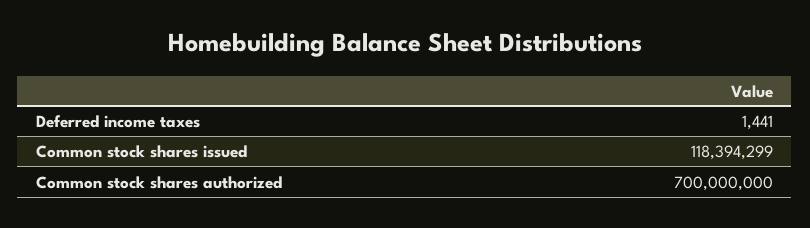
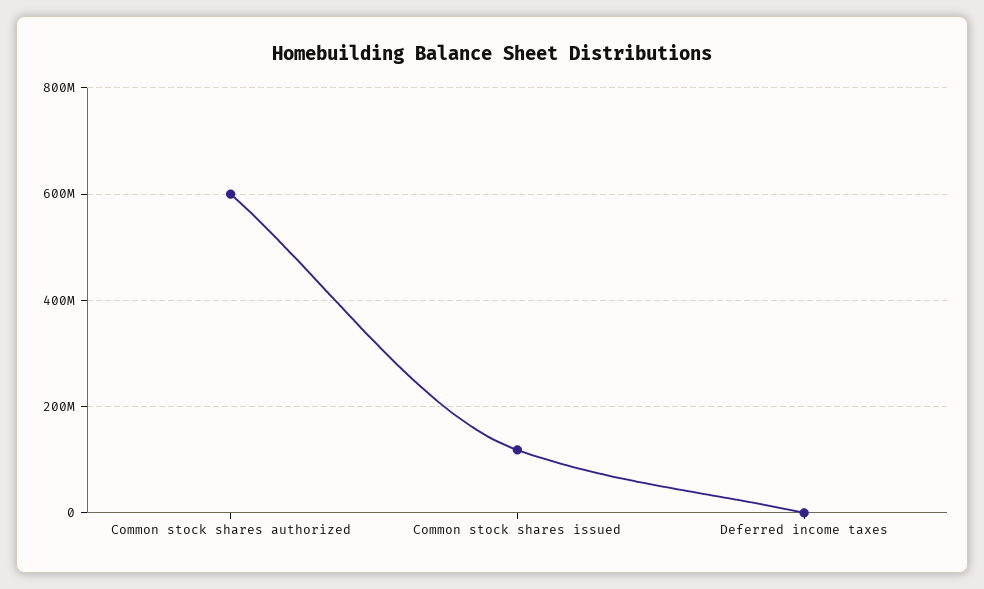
Common stock shares authorized: 700000000 -> 600000000

